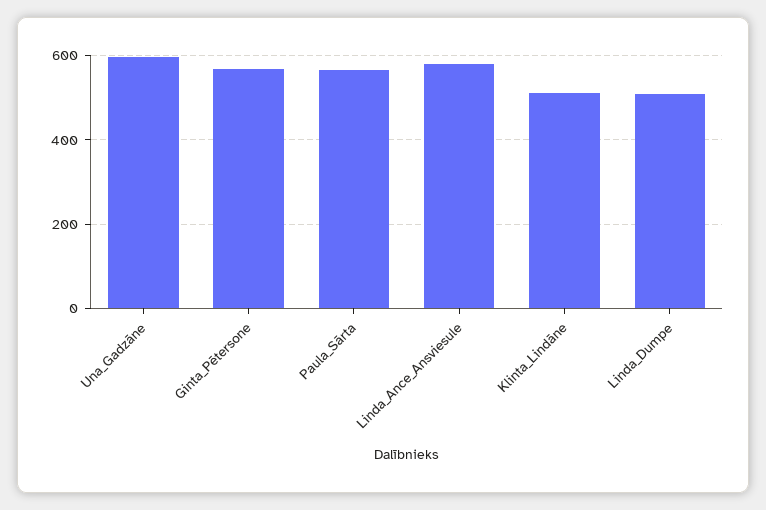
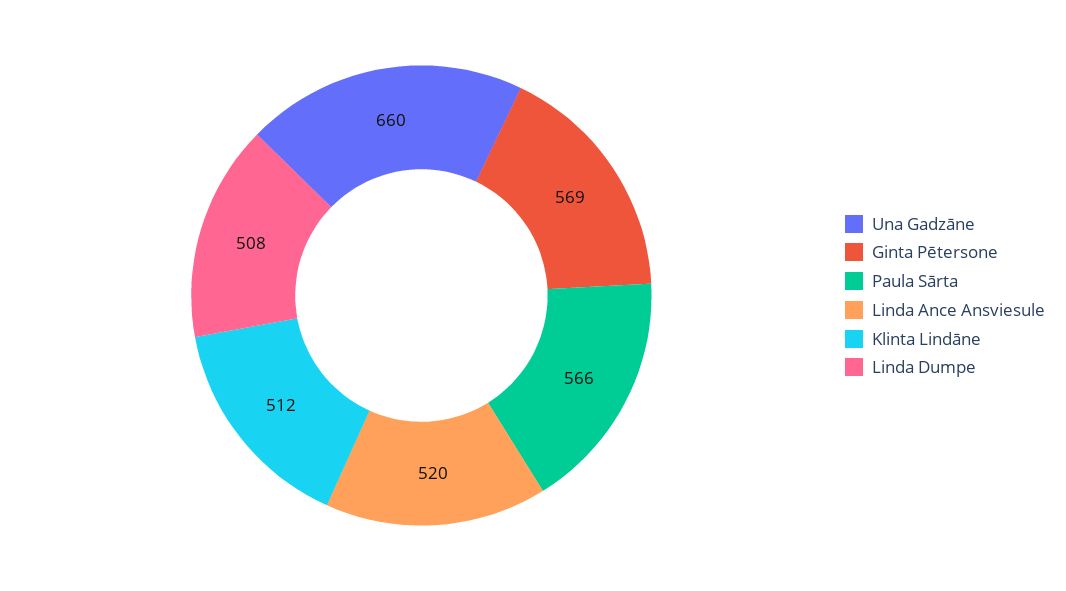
Una_Gadzāne: 600 -> 660
Linda_Ance_Ansviesule: 580 -> 520

